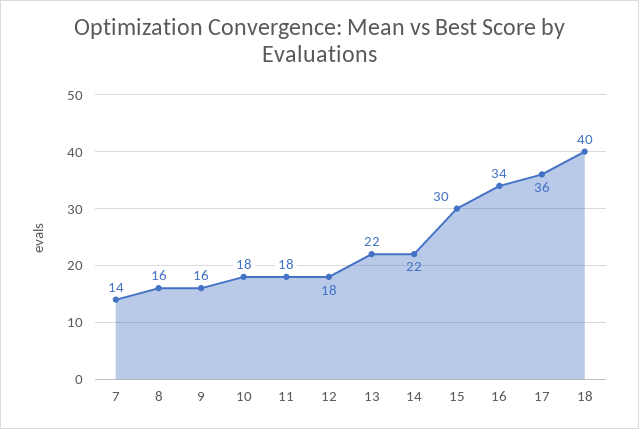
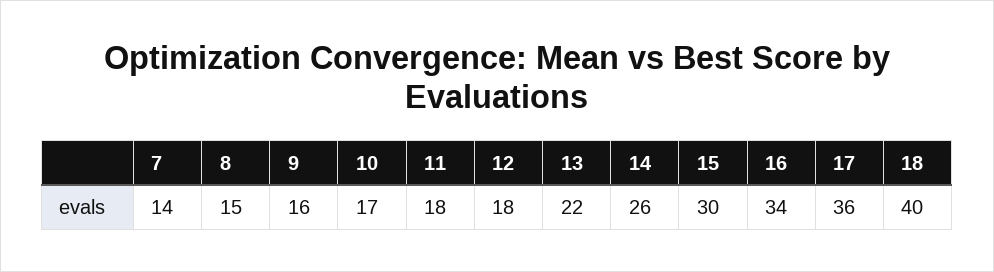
8: 16 -> 15
10: 18 -> 17
14: 22 -> 26

